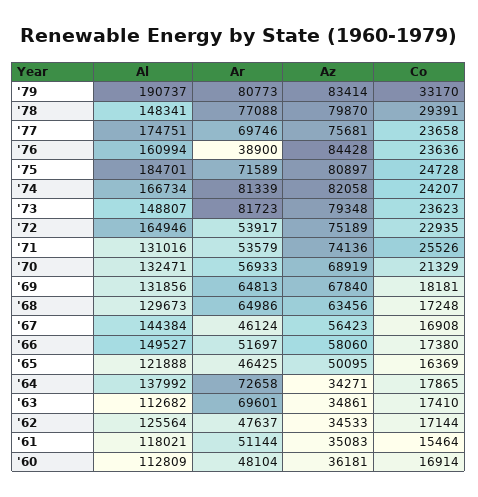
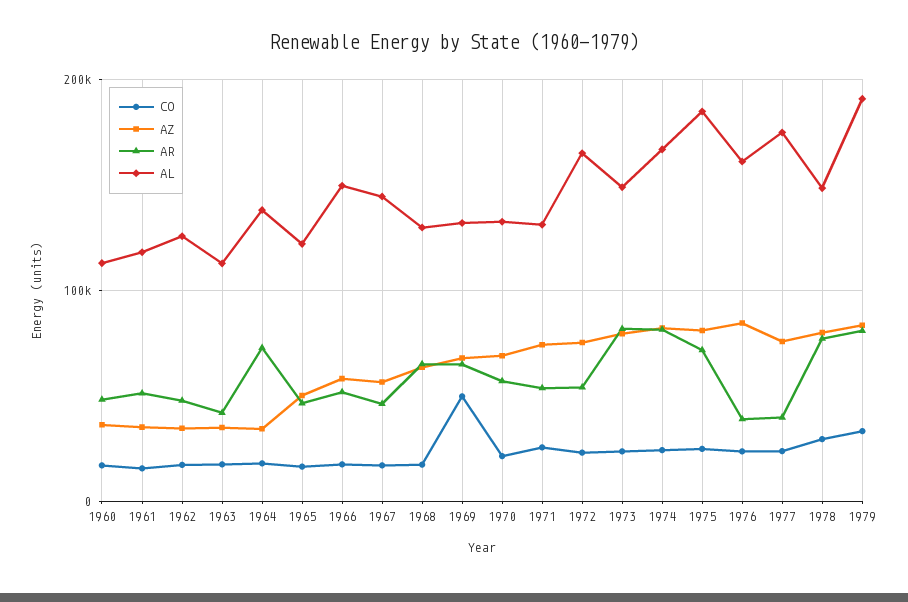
Ar, '77: 69746 -> 40000
Co, '69: 18181 -> 50000
Ar, '63: 69601 -> 40000

